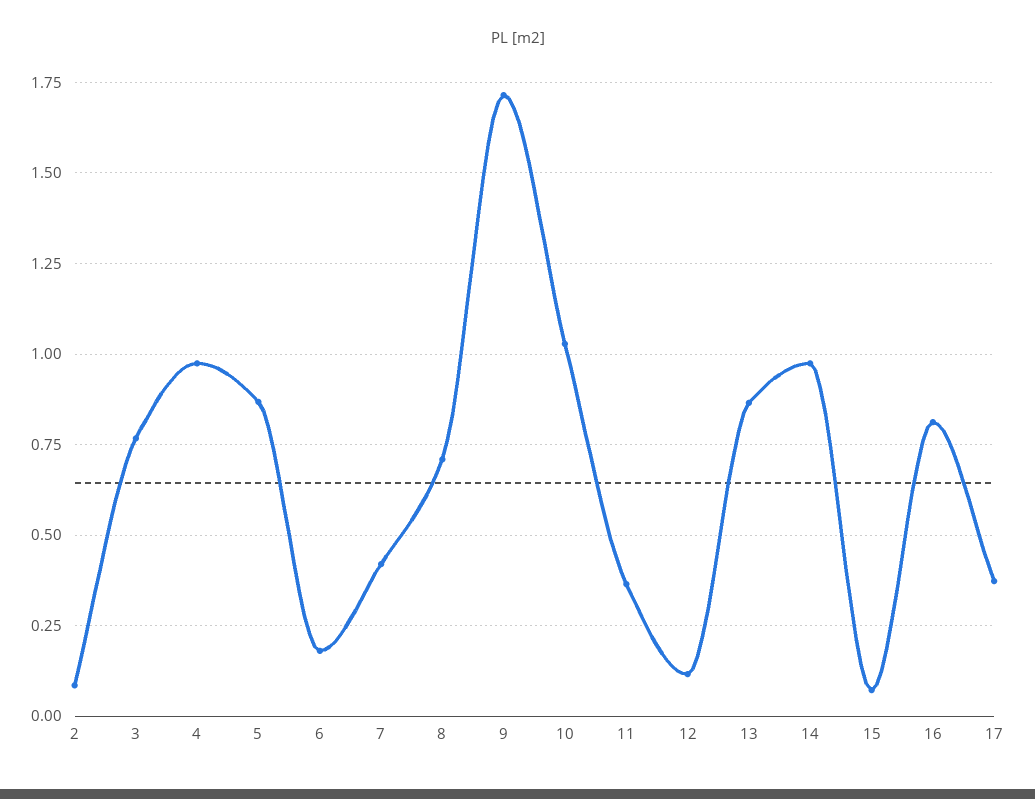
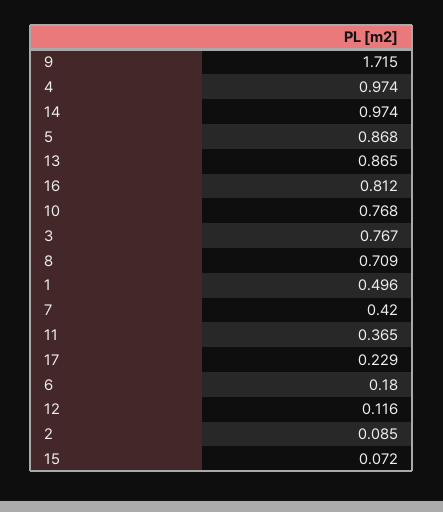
10: 1.025 -> 0.768
17: 0.375 -> 0.229
1: none -> 0.496

